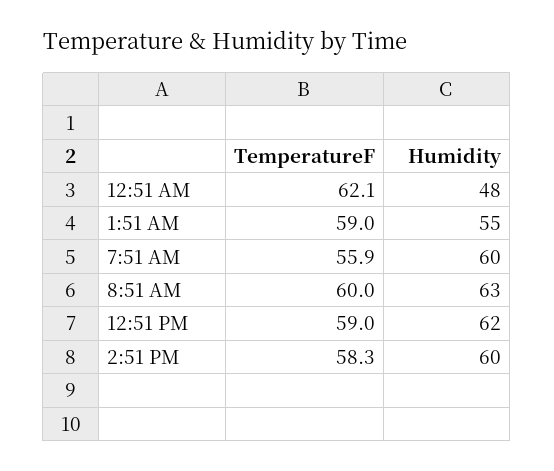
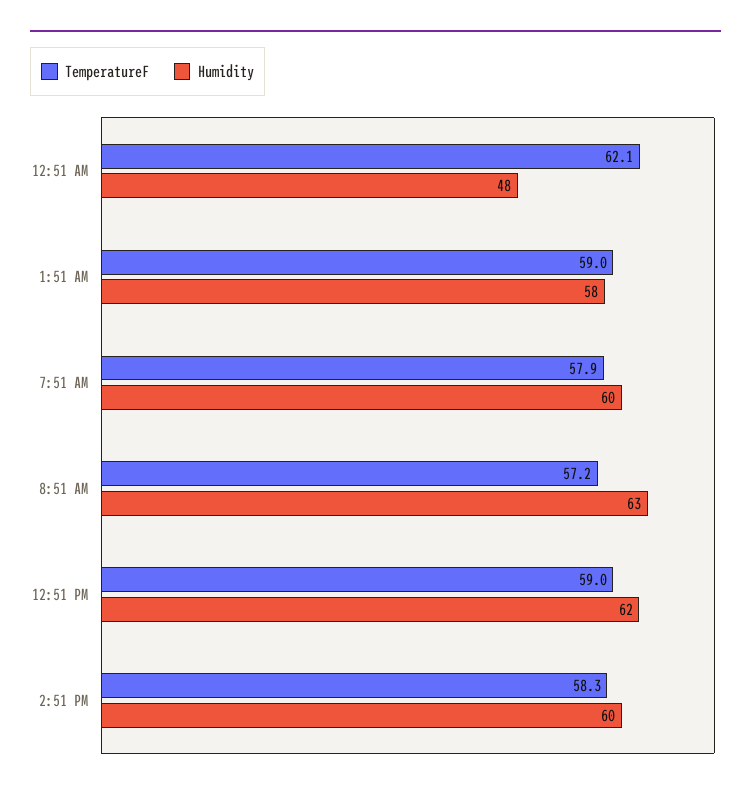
Humidity, 1:51 AM: 55 -> 58
TemperatureF, 7:51 AM: 55.9 -> 57.9
TemperatureF, 8:51 AM: 60 -> 57.2

